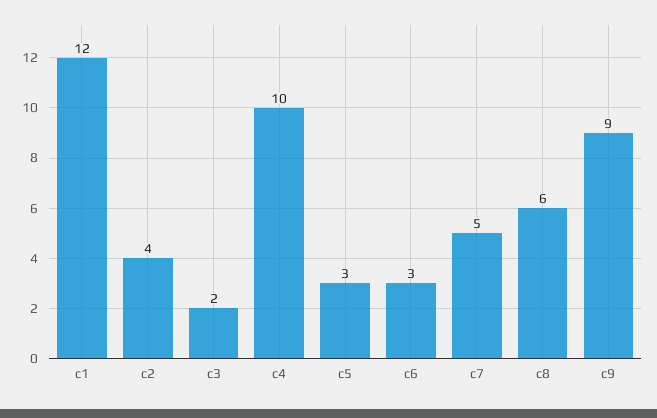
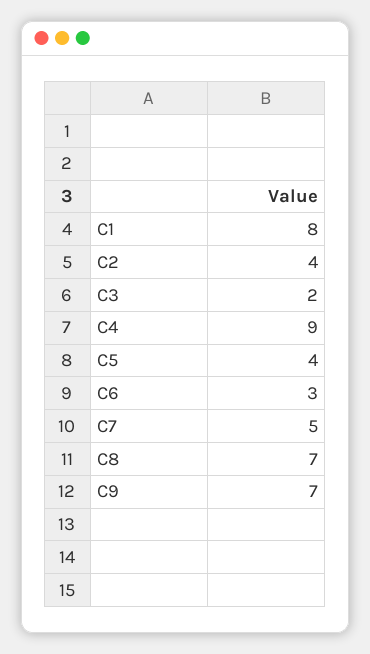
c1: 12 -> 8
c4: 10 -> 9
c5: 3 -> 4
c8: 6 -> 7
c9: 9 -> 7

